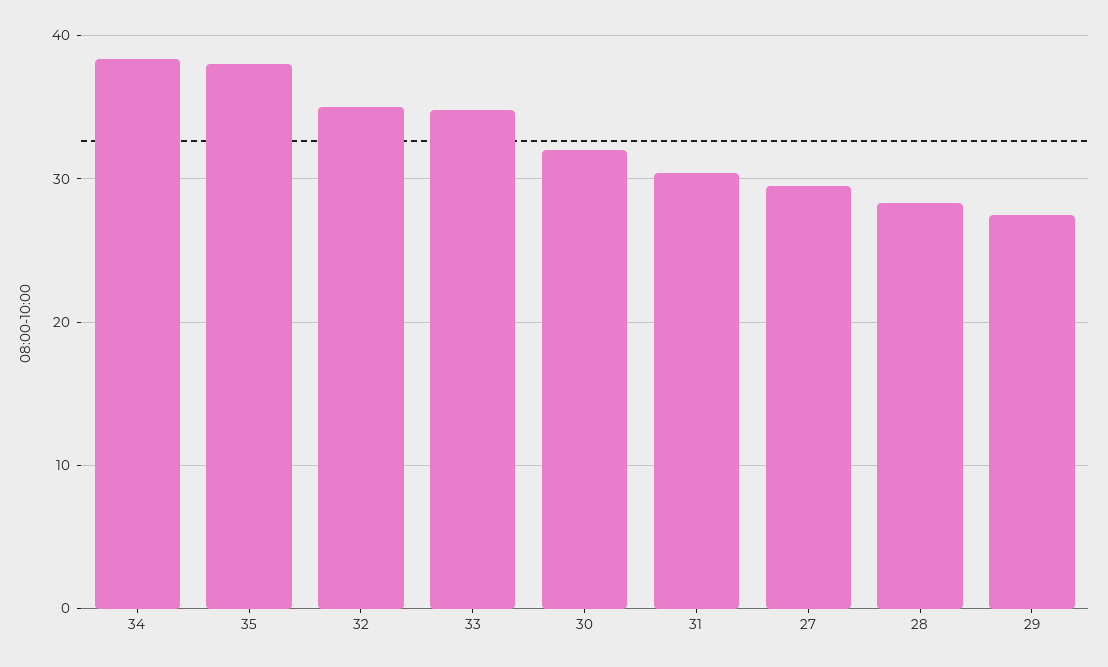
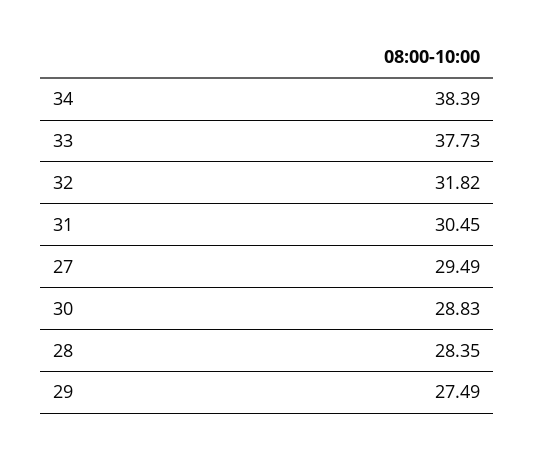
35: 38 -> none
32: 35 -> 31.82
33: 35 -> 37.73
30: 32 -> 28.83

